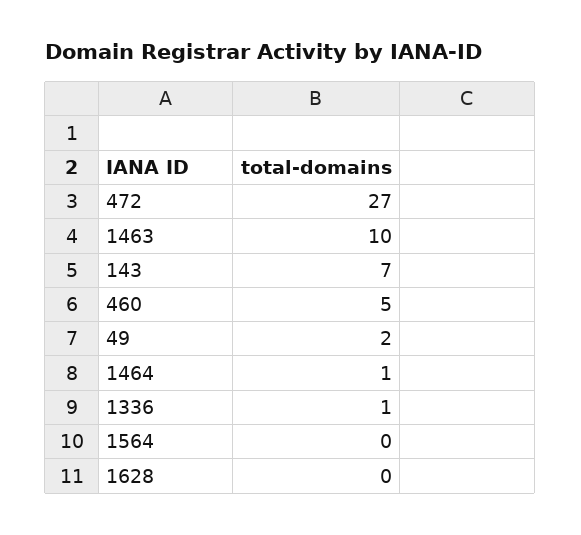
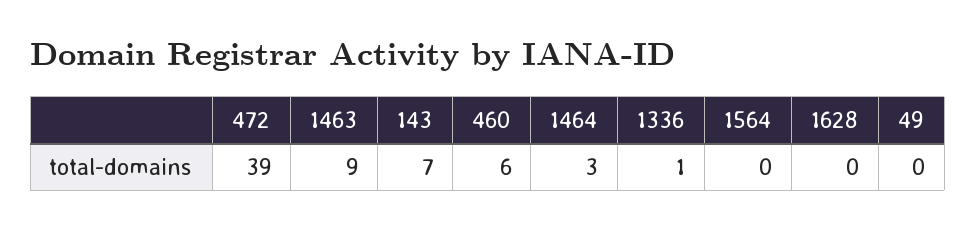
472: 27 -> 39
1463: 10 -> 9
460: 5 -> 6
49: 2 -> 0
1464: 1 -> 3

